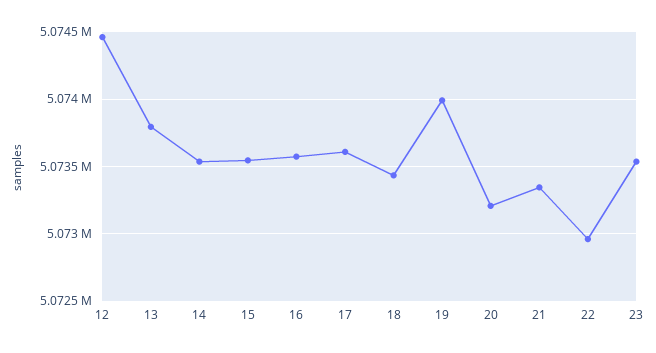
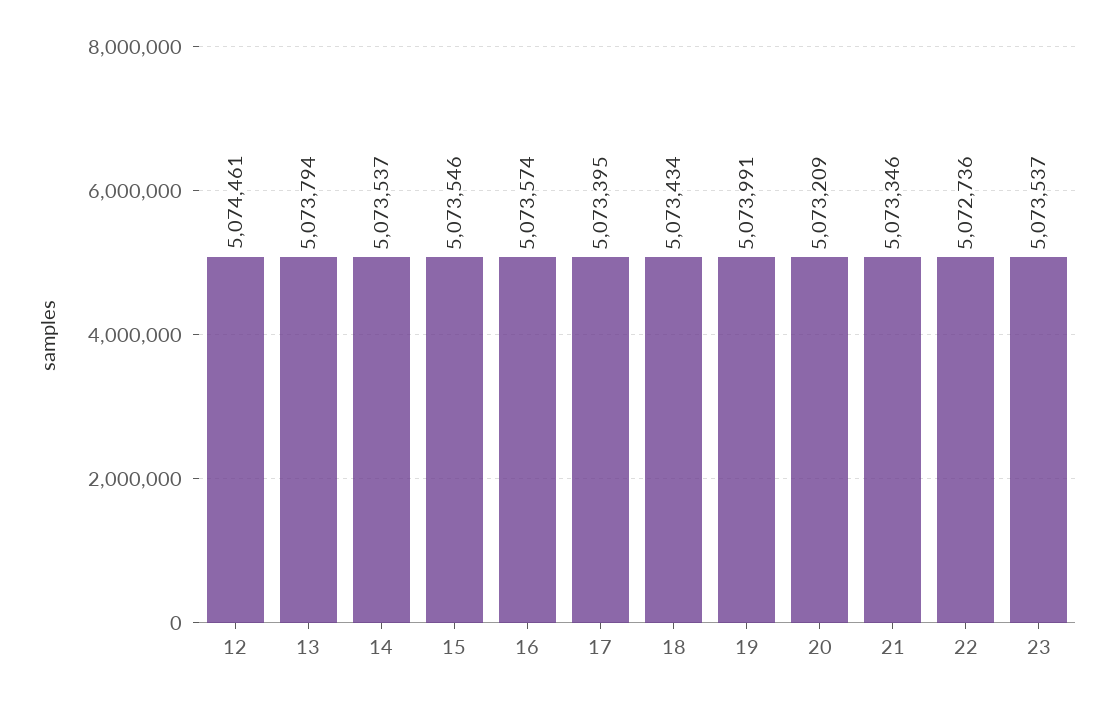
17: 5073600 -> 5073395
22: 5072950 -> 5072736

